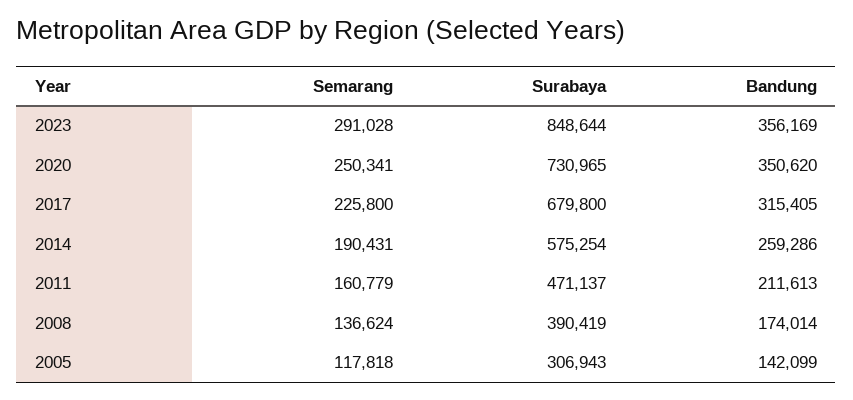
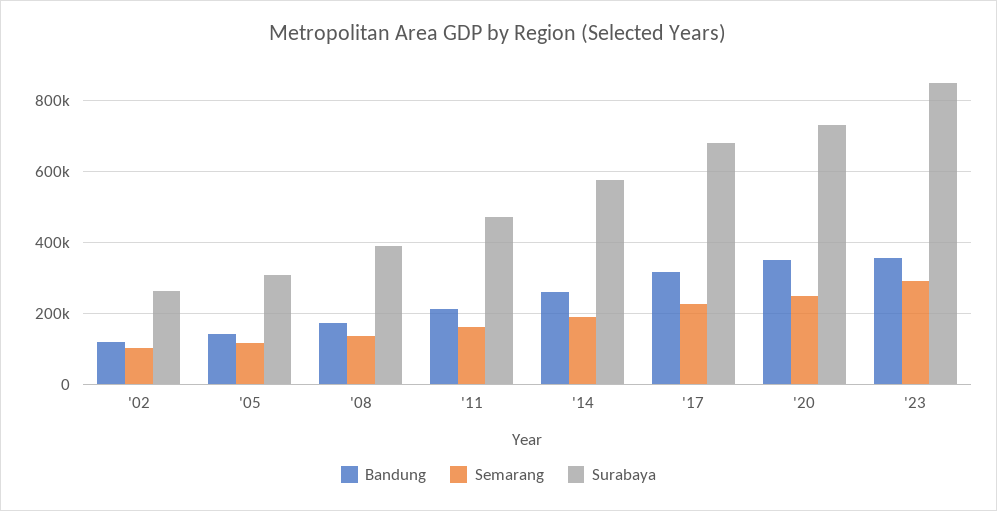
Bandung, '02: none -> 120000
Semarang, '02: none -> 100000
Surabaya, '02: none -> 260000

